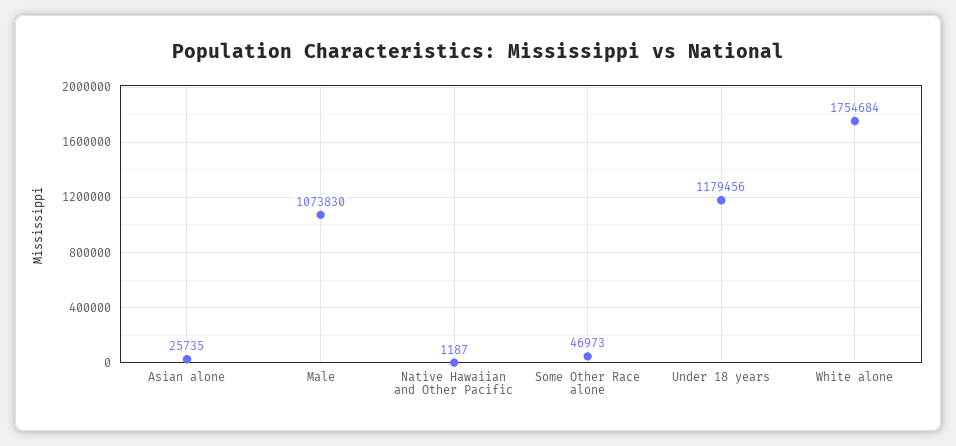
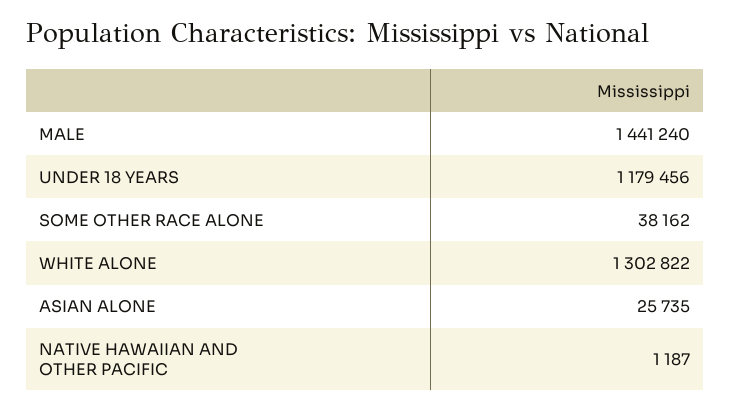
Male: 1073830 -> 1441240
Some Other Race alone: 46973 -> 38162
White alone: 1754684 -> 1302822

